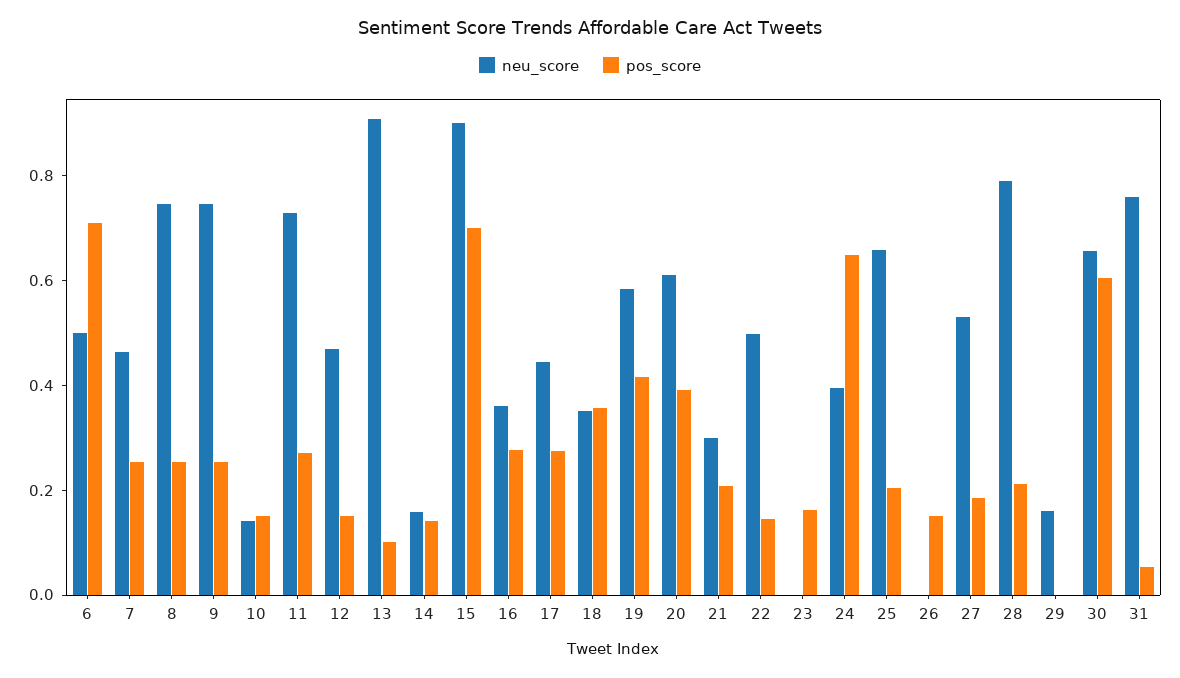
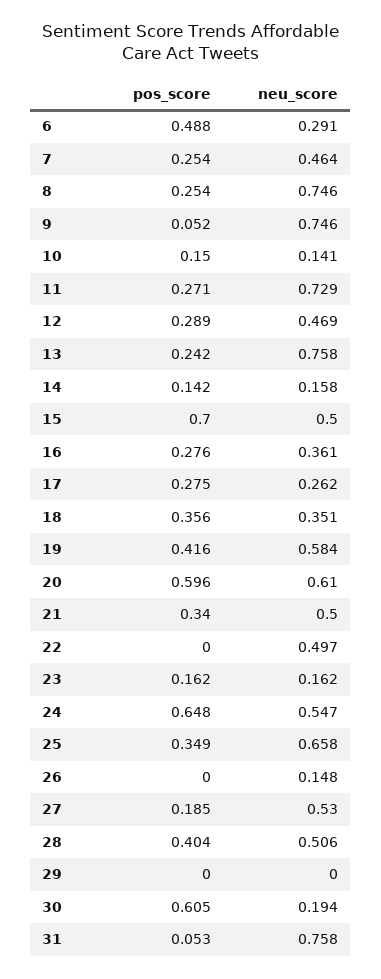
neu_score, 6: 0.5 -> 0.291
pos_score, 6: 0.7 -> 0.488
pos_score, 9: 0.25 -> 0.052
pos_score, 12: 0.15 -> 0.289
neu_score, 13: 0.9 -> 0.758
pos_score, 13: 0.1 -> 0.242
neu_score, 15: 0.9 -> 0.5
neu_score, 17: 0.45 -> 0.262
pos_score, 20: 0.4 -> 0.596
neu_score, 21: 0.3 -> 0.5
pos_score, 21: 0.2 -> 0.34
pos_score, 22: 0.15 -> 0
neu_score, 23: 0 -> 0.162
neu_score, 24: 0.4 -> 0.547
pos_score, 25: 0.2 -> 0.349
neu_score, 26: 0 -> 0.148
pos_score, 26: 0.15 -> 0
neu_score, 28: 0.8 -> 0.506
pos_score, 28: 0.2 -> 0.404
neu_score, 29: 0.15 -> 0
neu_score, 30: 0.65 -> 0.194

